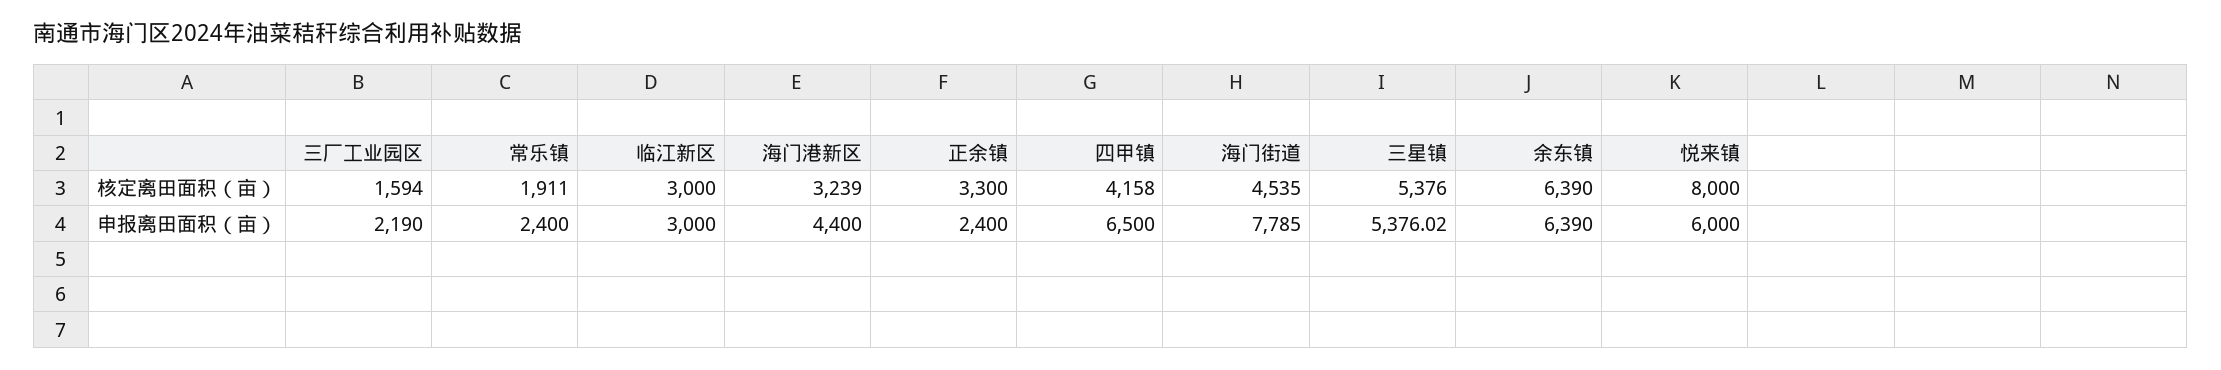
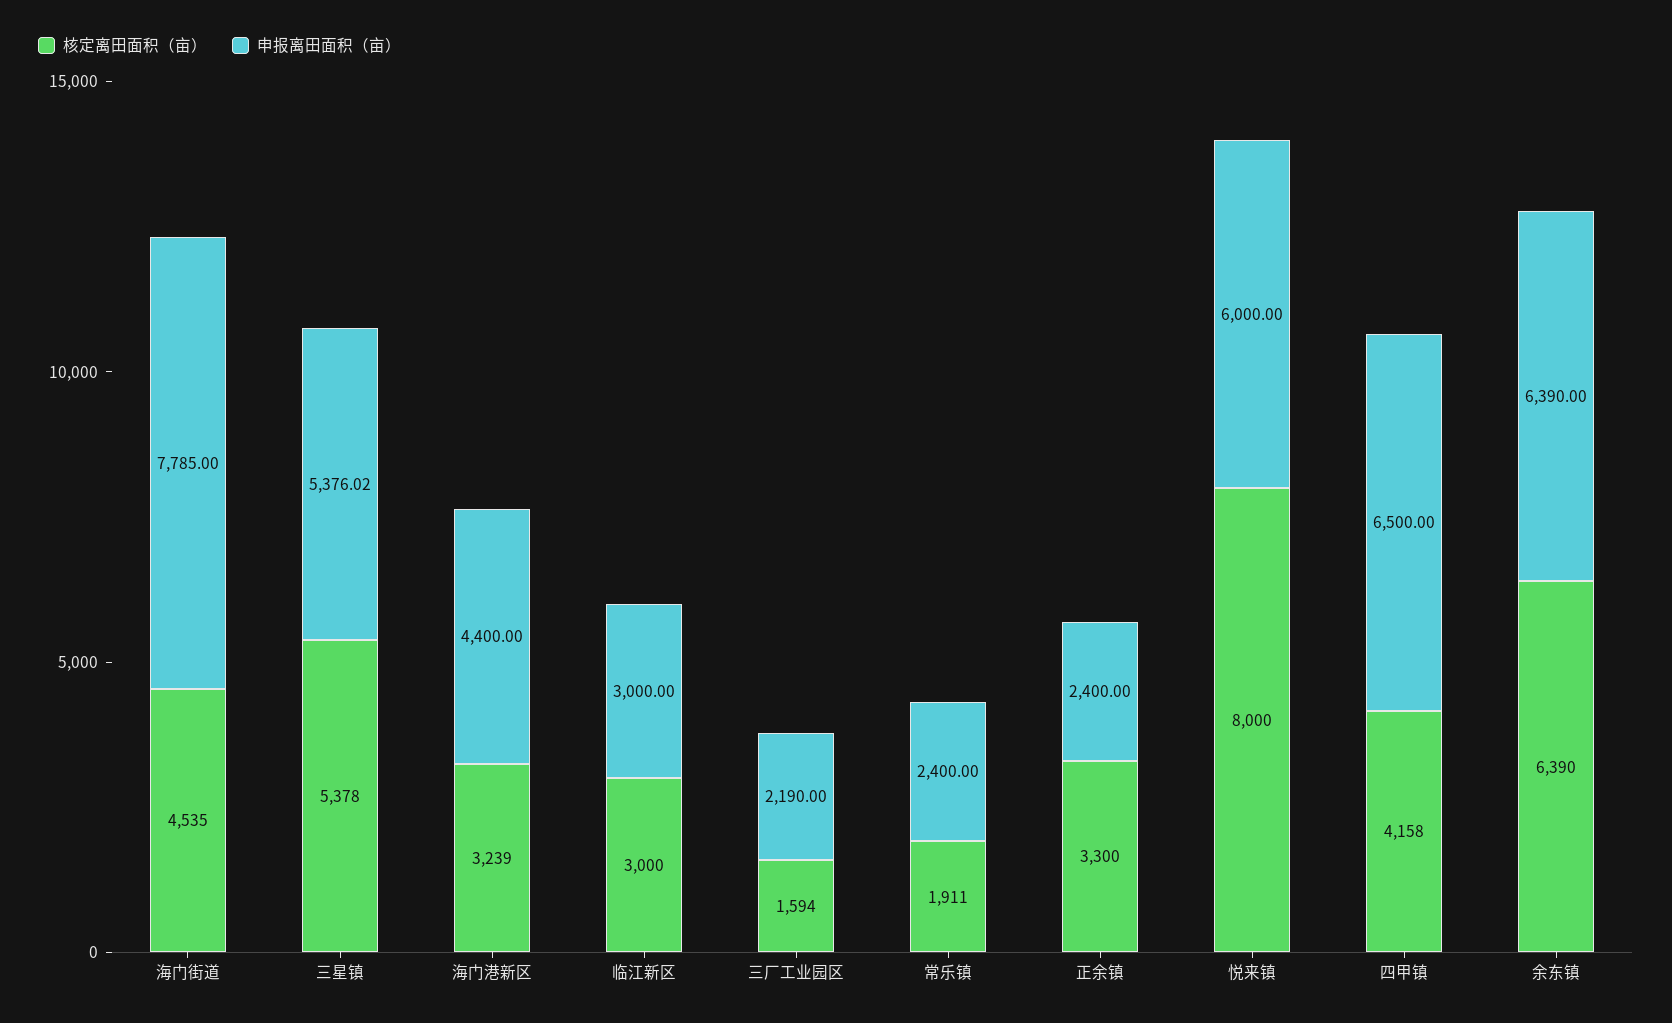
核定离田面积（亩）, 三星镇: 5376 -> 5378

